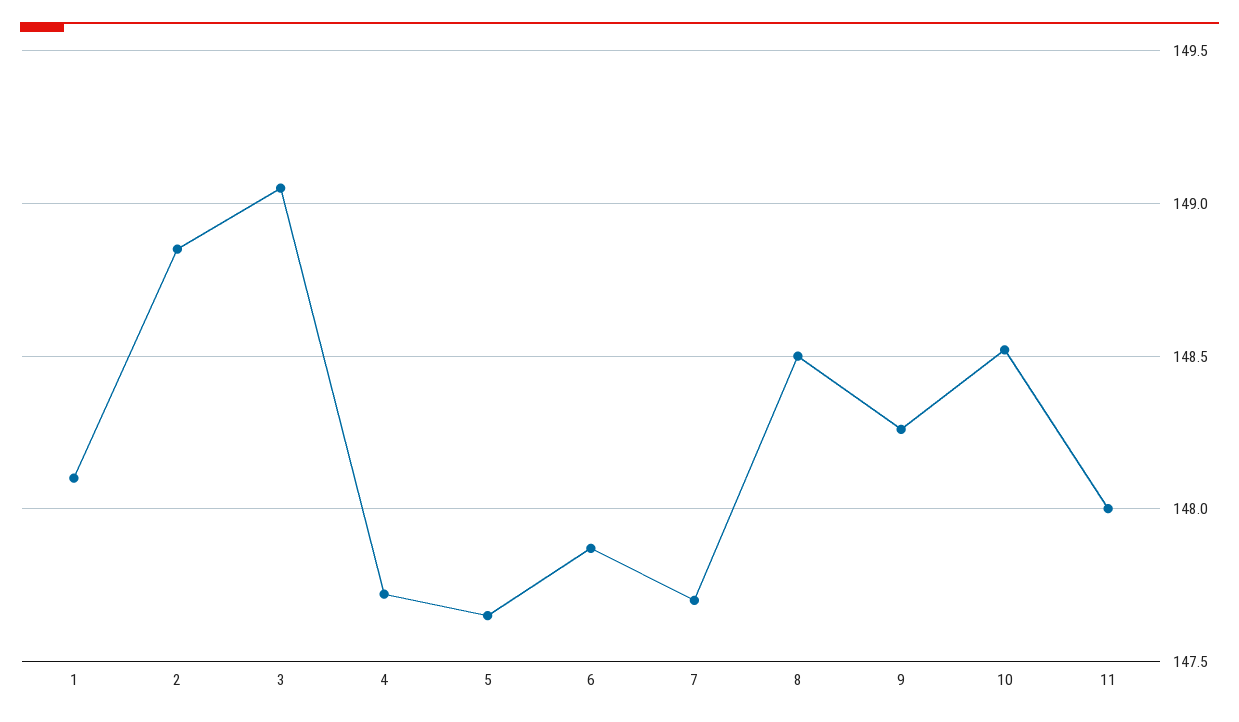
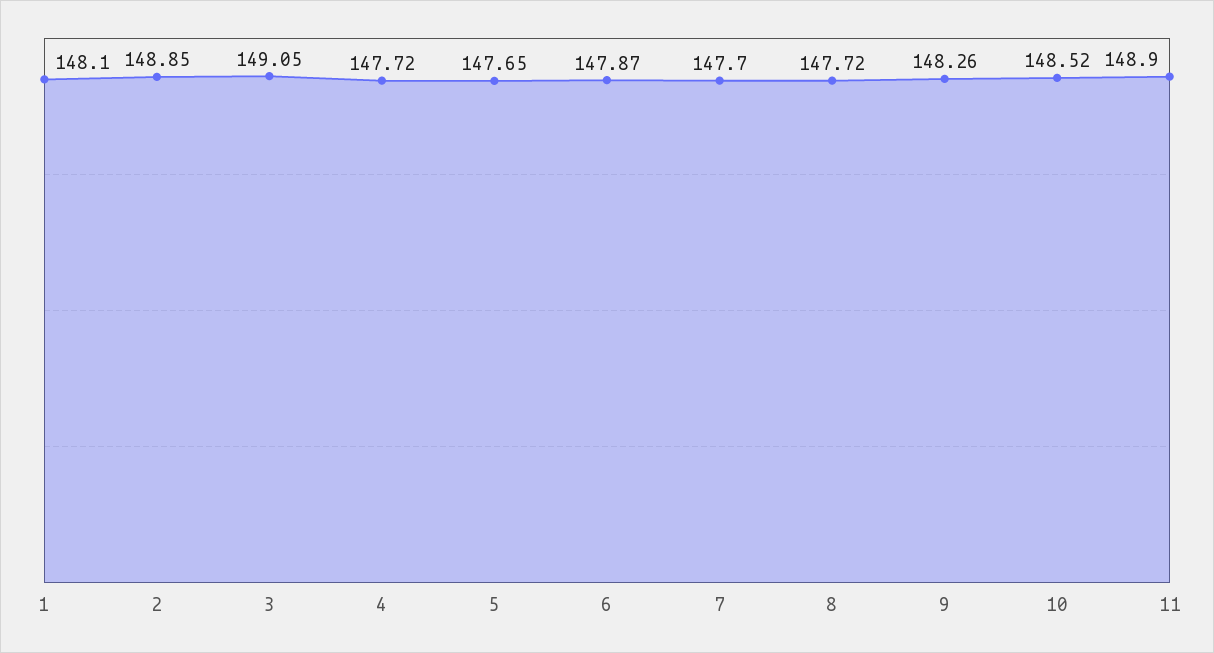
8: 148.5 -> 147.72
11: 148 -> 148.9

